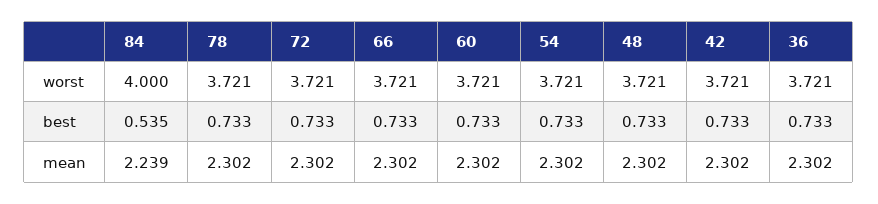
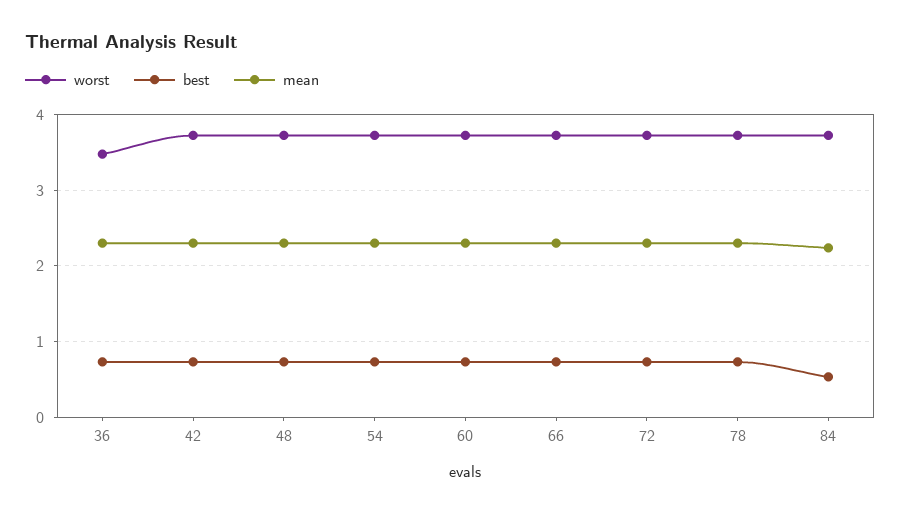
worst, 84: 4 -> 3.7
worst, 36: 3.721 -> 3.5

